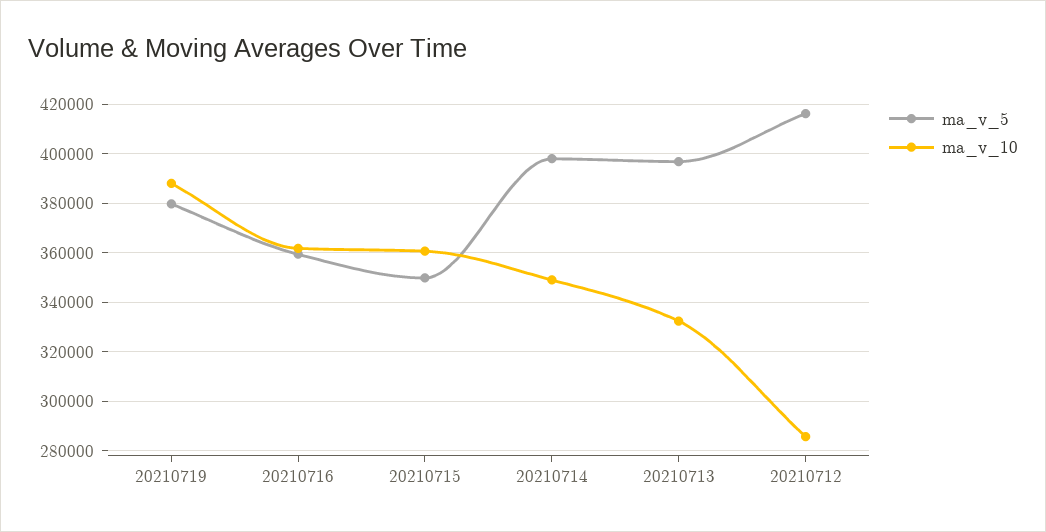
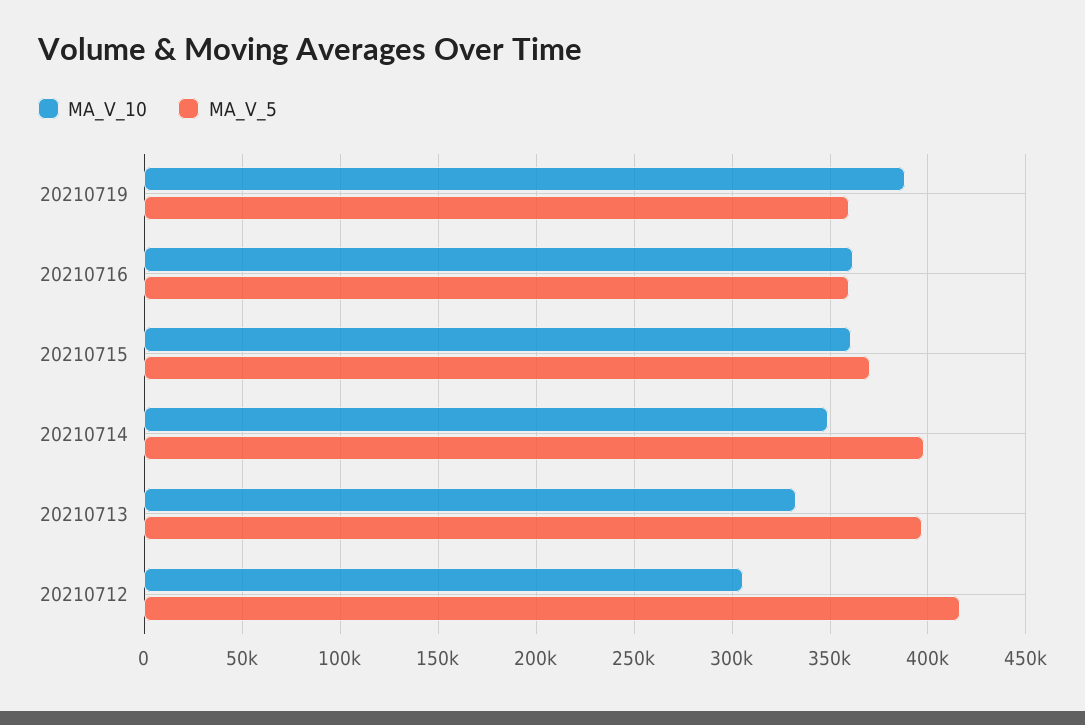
ma_v_5, 20210719: 380000 -> 360000
ma_v_5, 20210715: 350000 -> 370000
ma_v_10, 20210712: 285000 -> 305000

